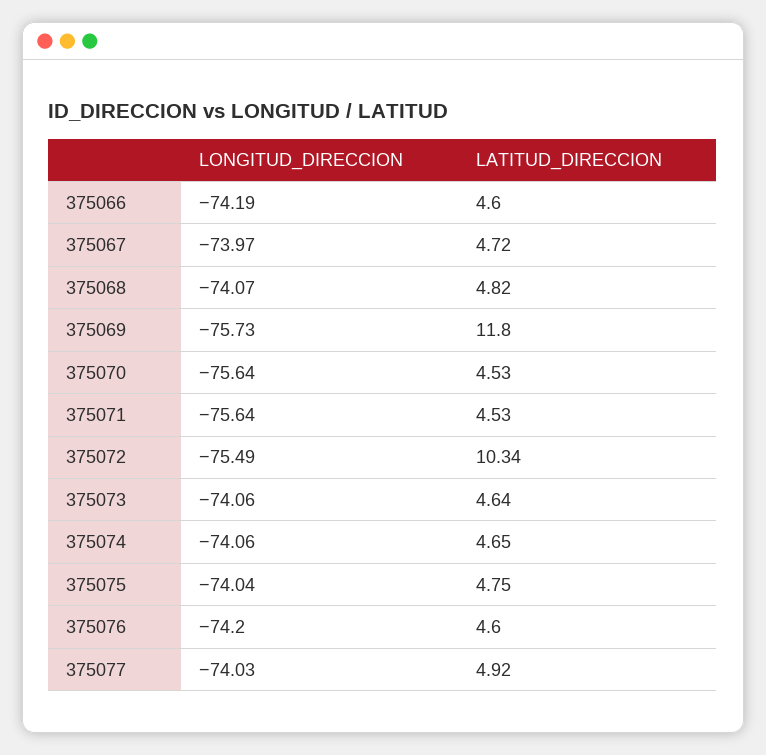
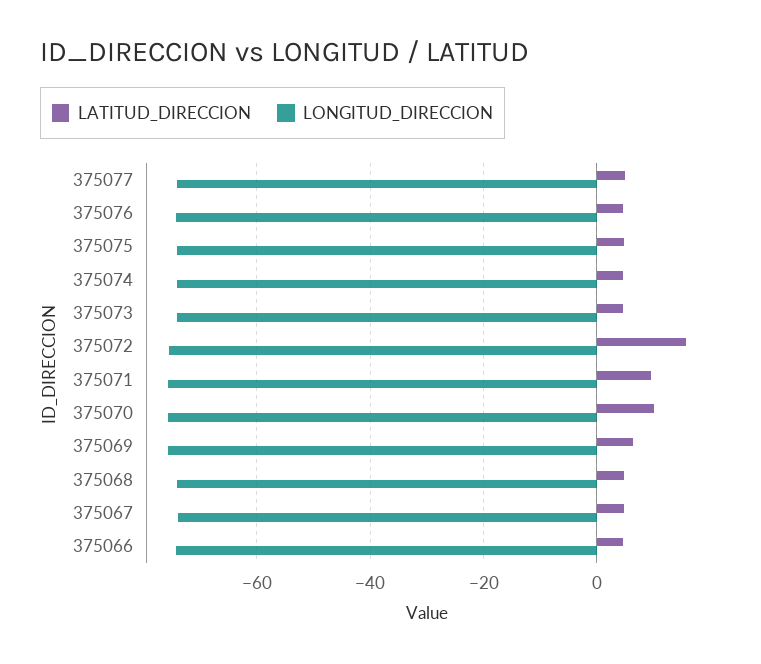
LATITUD_DIRECCION, 375069: 11.8 -> 6
LATITUD_DIRECCION, 375070: 4.53 -> 10
LATITUD_DIRECCION, 375071: 4.53 -> 10
LATITUD_DIRECCION, 375072: 10.34 -> 16

